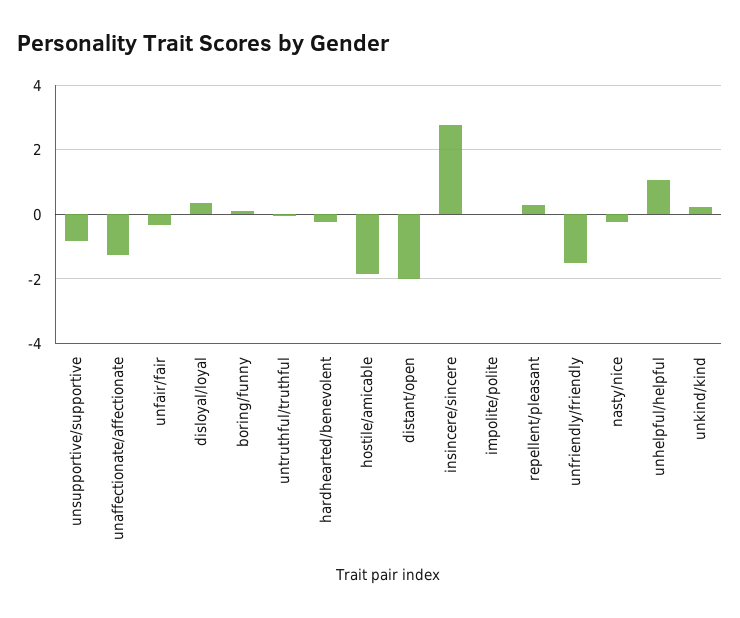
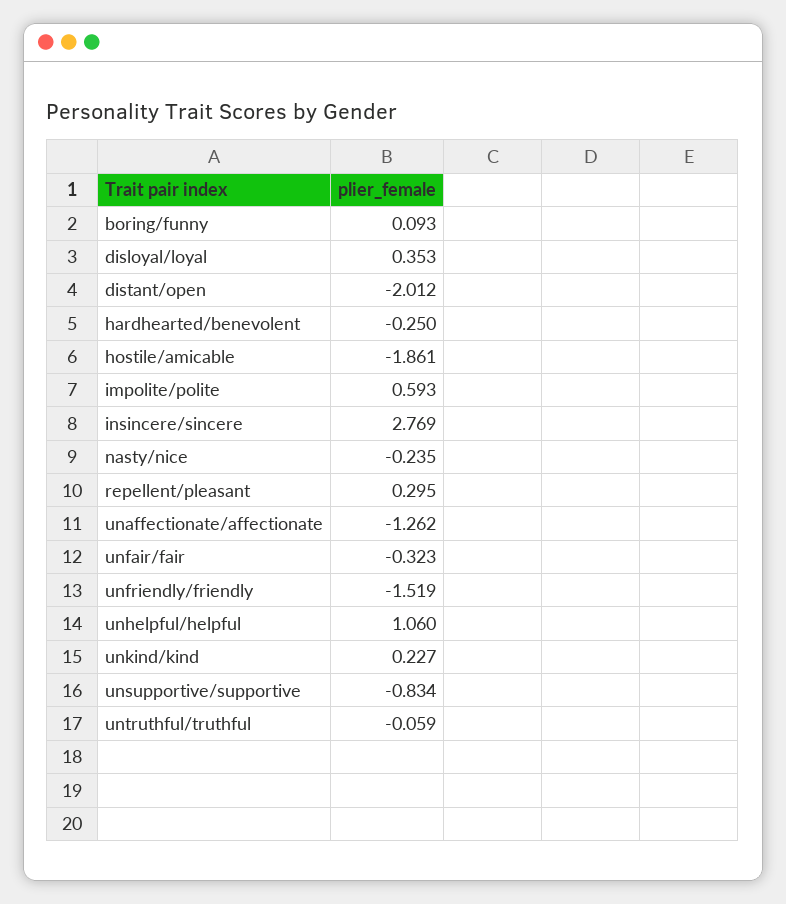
impolite/polite: 0 -> 0.593

